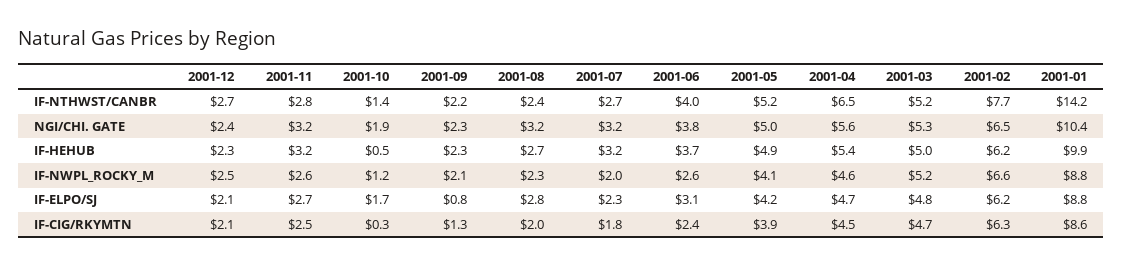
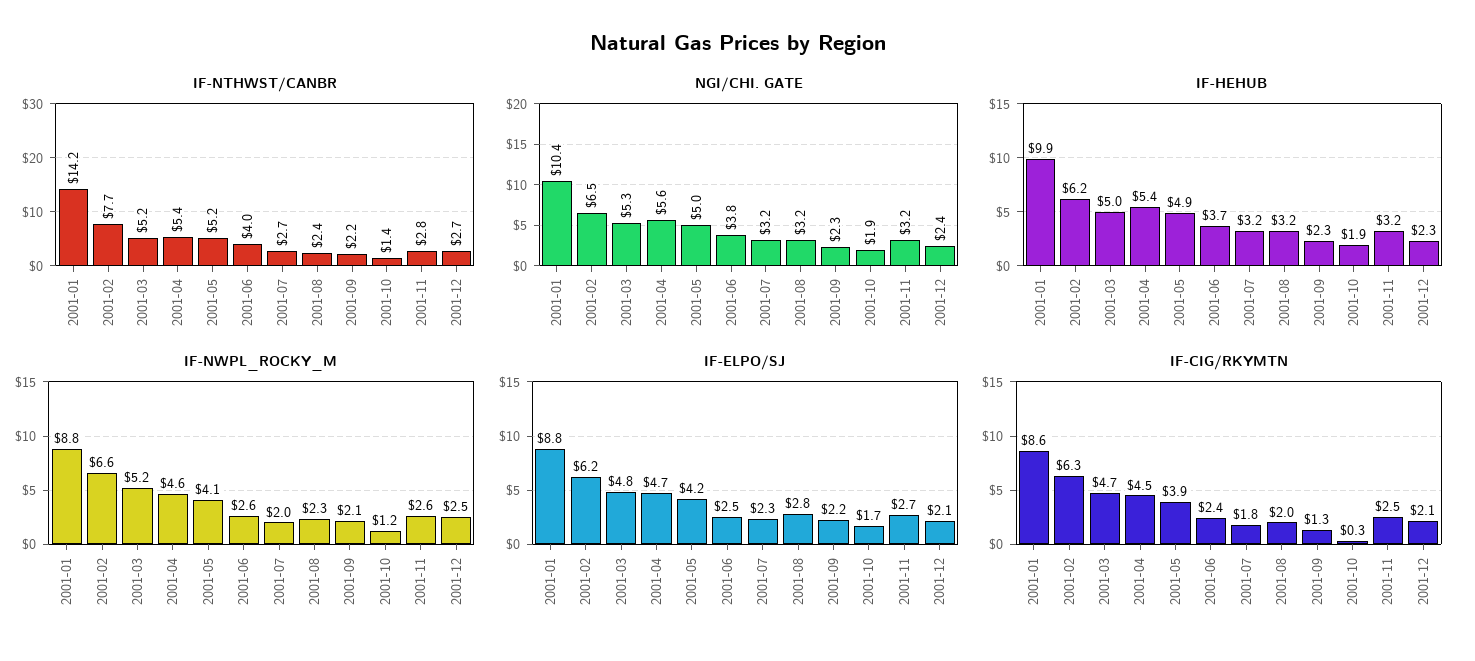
IF-NTHWST/CANBR, 2001-04: 6.5 -> 5.4
IF-HEHUB, 2001-10: 0.5 -> 1.9
IF-HEHUB, 2001-08: 2.7 -> 3.2
IF-ELPO/SJ, 2001-09: 0.8 -> 2.2
IF-ELPO/SJ, 2001-06: 3.1 -> 2.5

